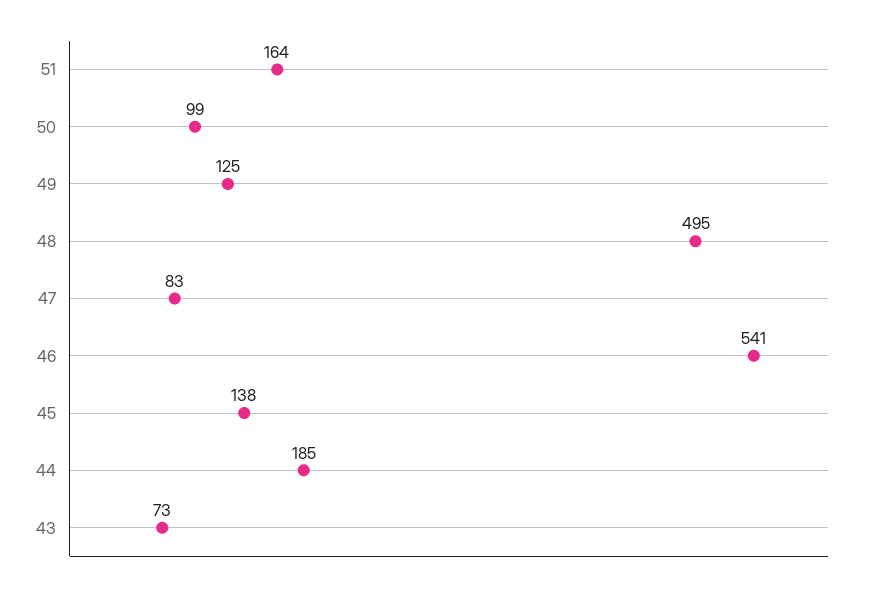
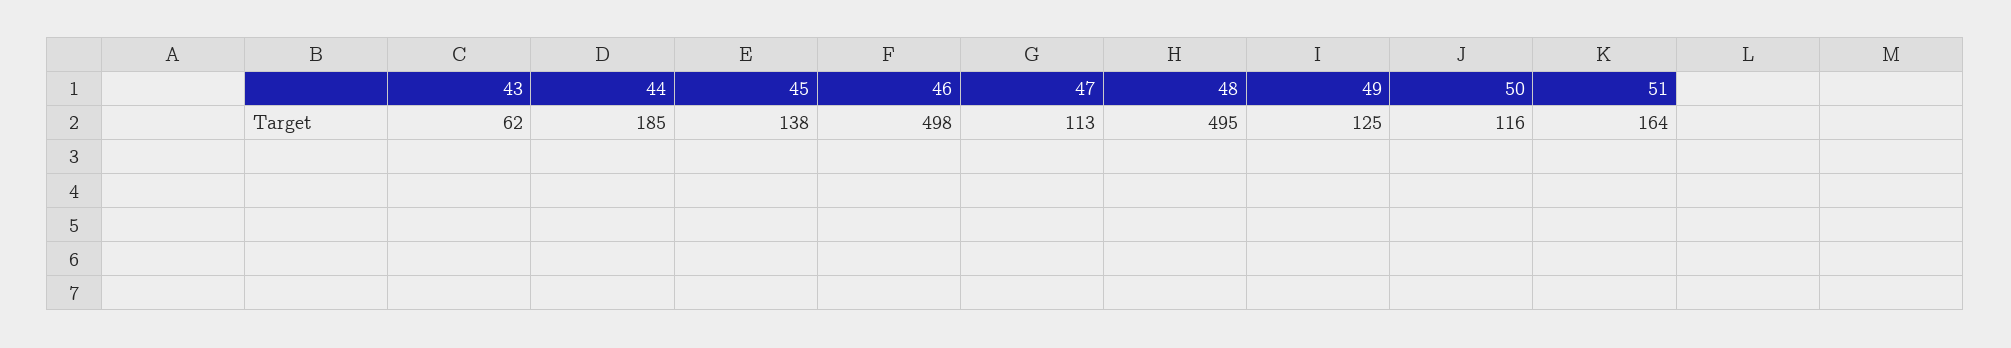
50: 99 -> 116
47: 83 -> 113
46: 541 -> 498
43: 73 -> 62

